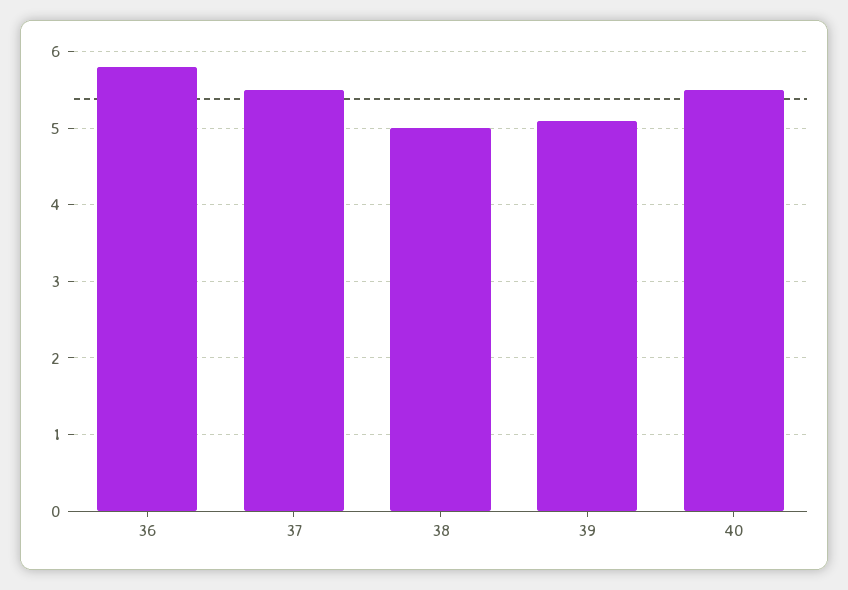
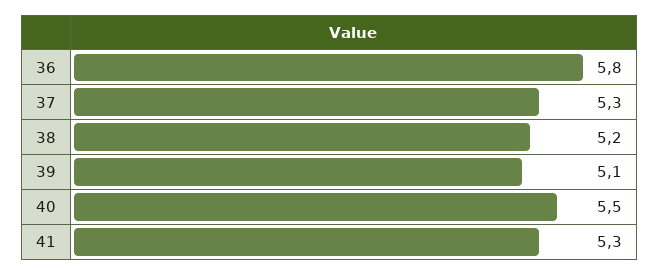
37: 5.5 -> 5.3
38: 5 -> 5.2
41: none -> 5.3

